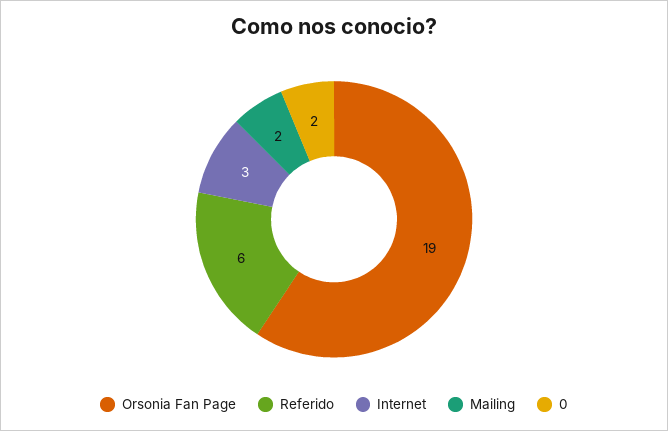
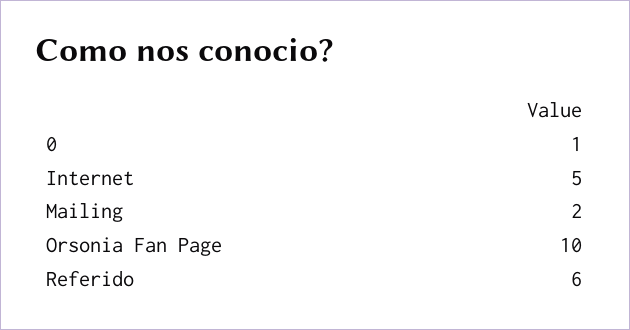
Orsonia Fan Page: 19 -> 10
Internet: 3 -> 5
0: 2 -> 1

